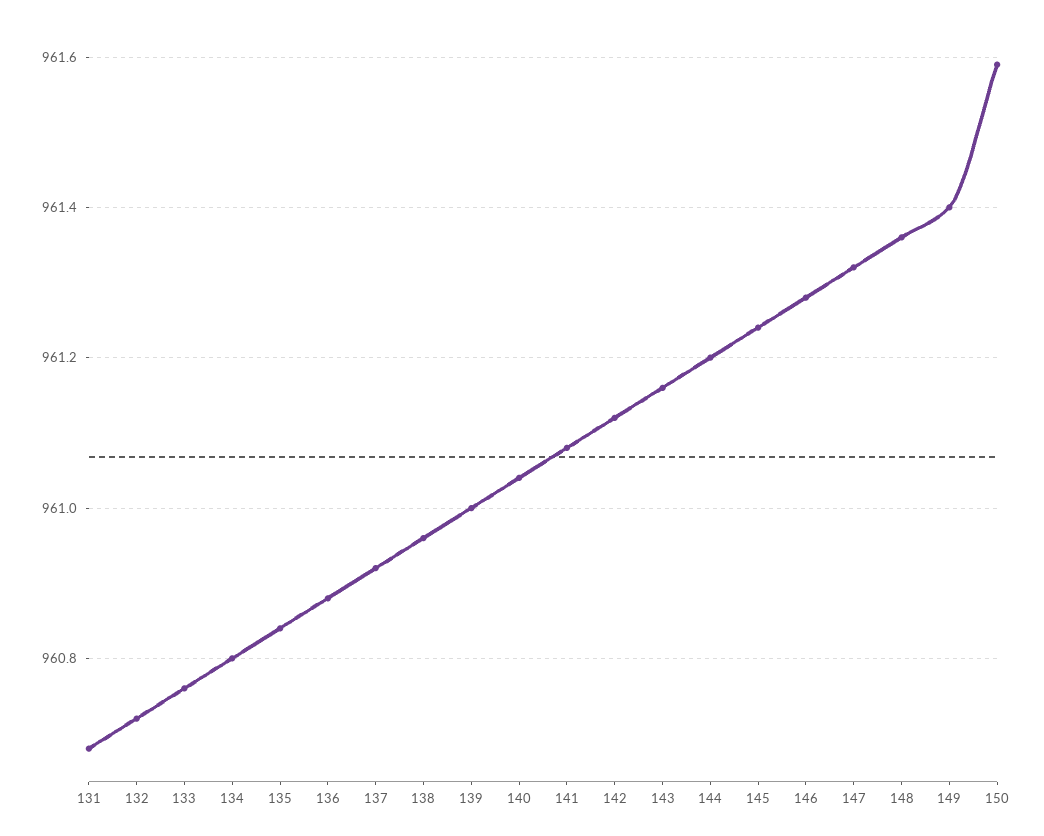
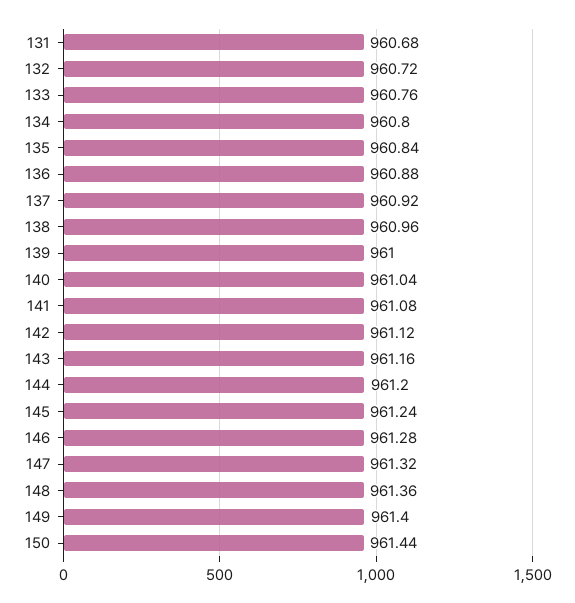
150: 961.6 -> 961.44

